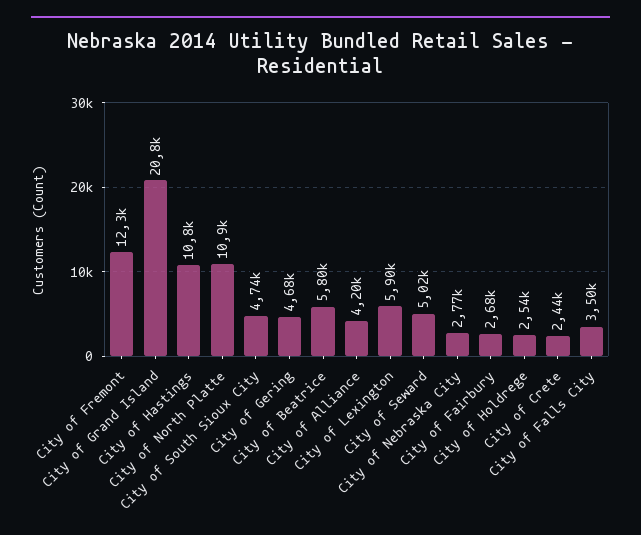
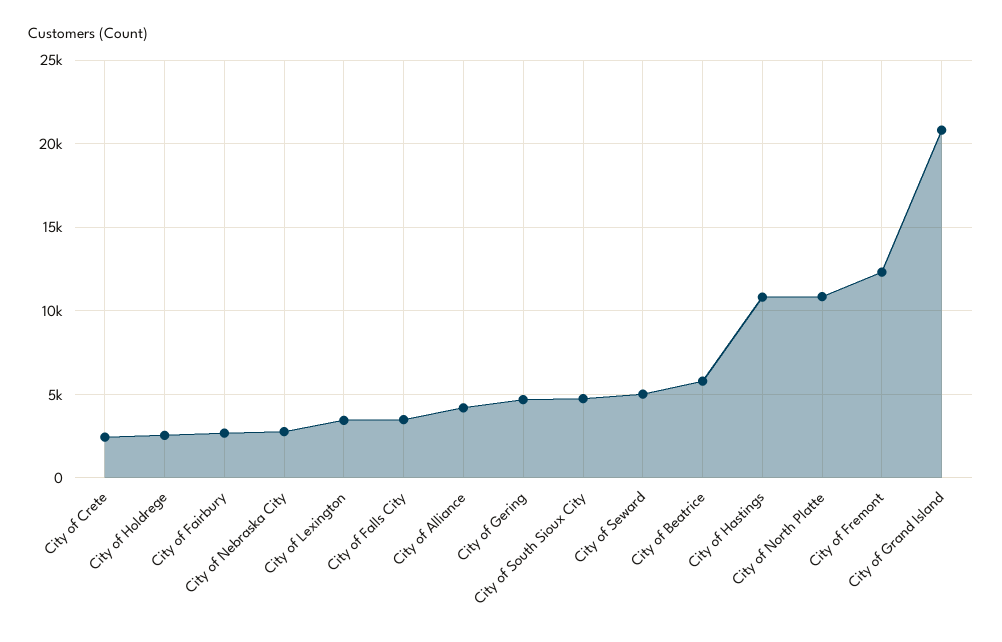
City of Lexington: 5900 -> 3500

